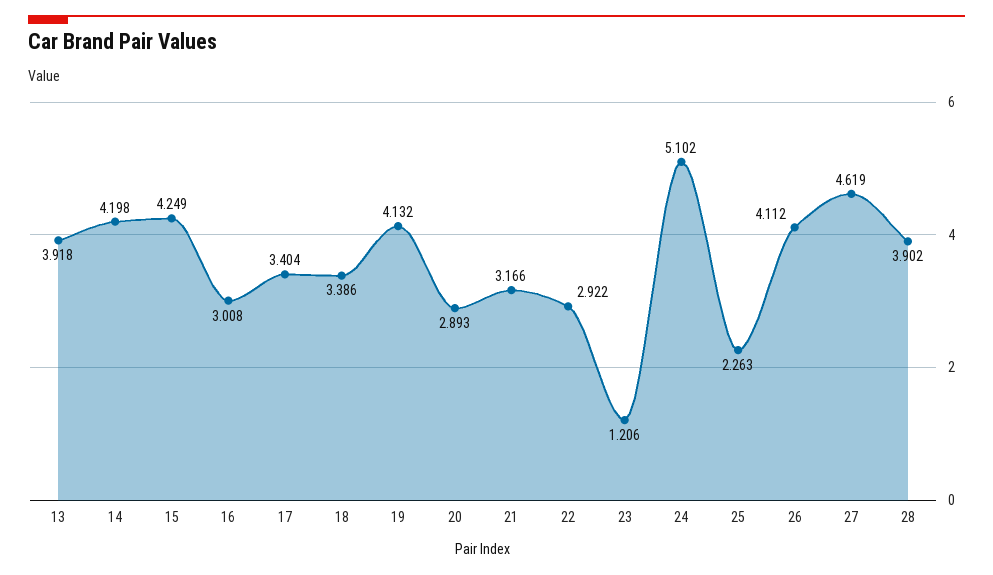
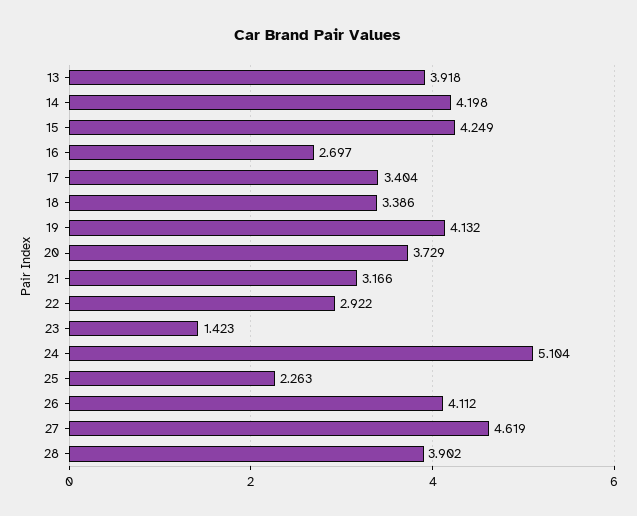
16: 3.008 -> 2.697
20: 2.893 -> 3.729
23: 1.206 -> 1.423
24: 5.102 -> 5.104

